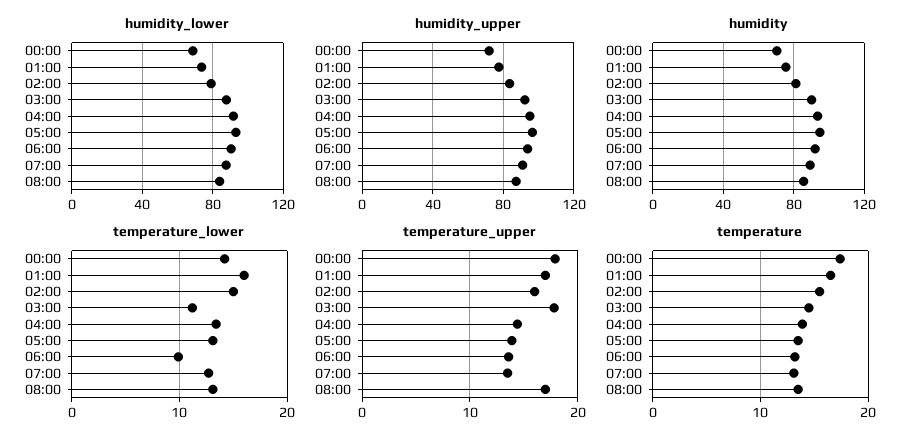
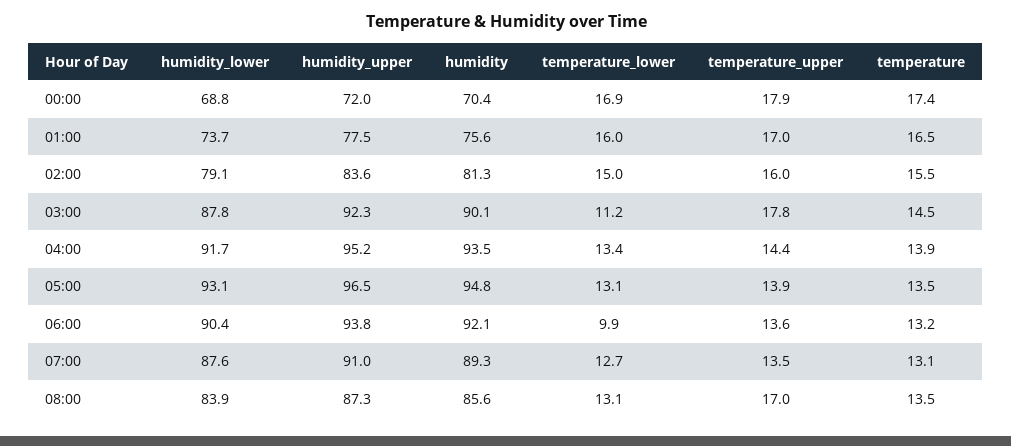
temperature_lower, 00:00: 14 -> 16.9

